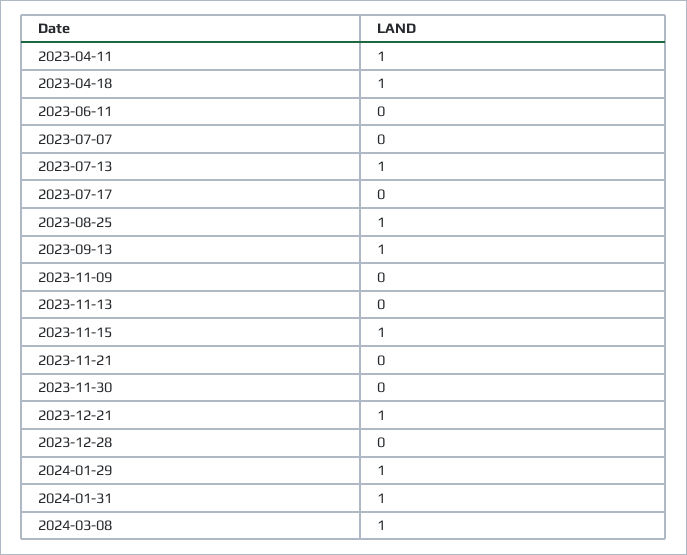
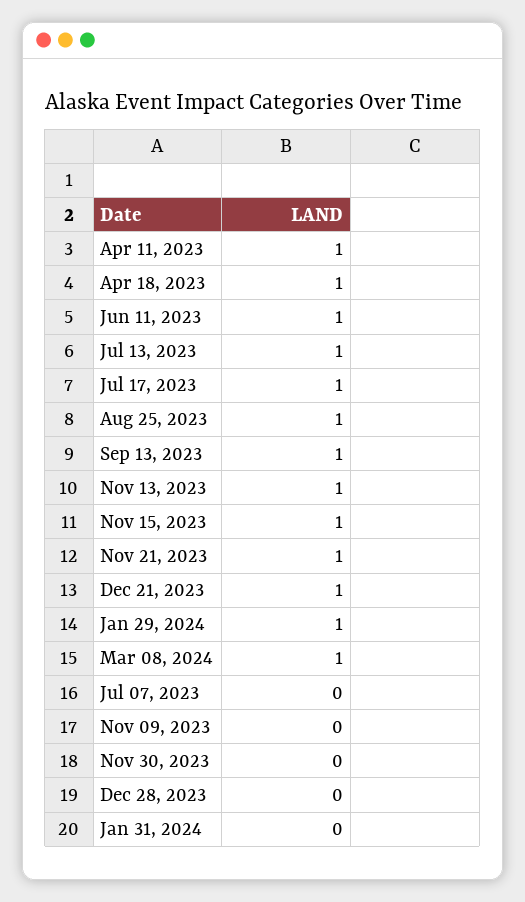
2023-06-11: 0 -> 1
2023-07-17: 0 -> 1
2023-11-13: 0 -> 1
2023-11-21: 0 -> 1
2024-01-31: 1 -> 0

